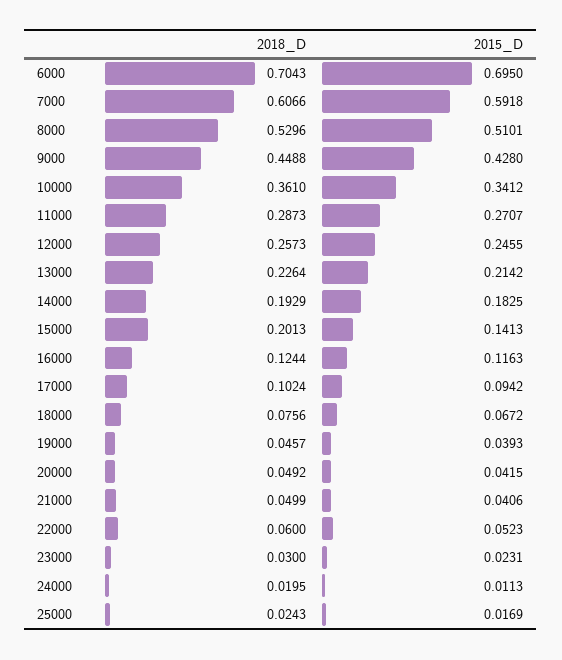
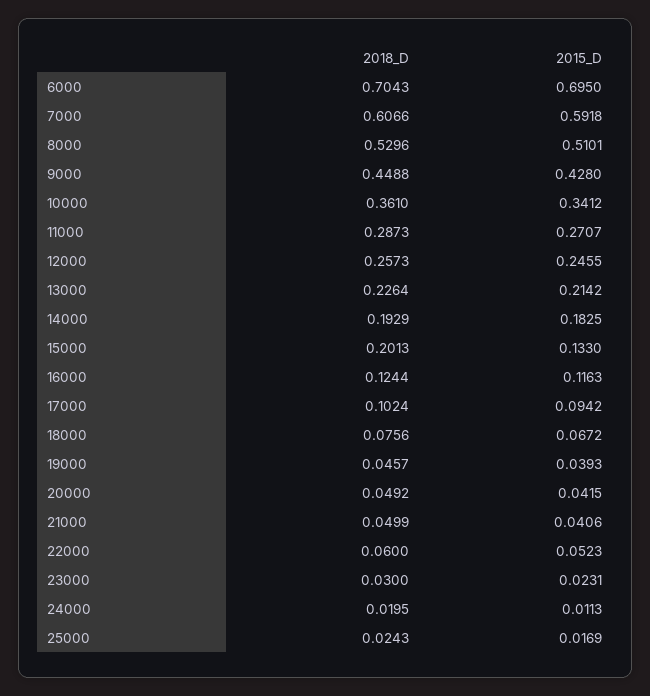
2015_D, 15000: 0.1413 -> 0.133

